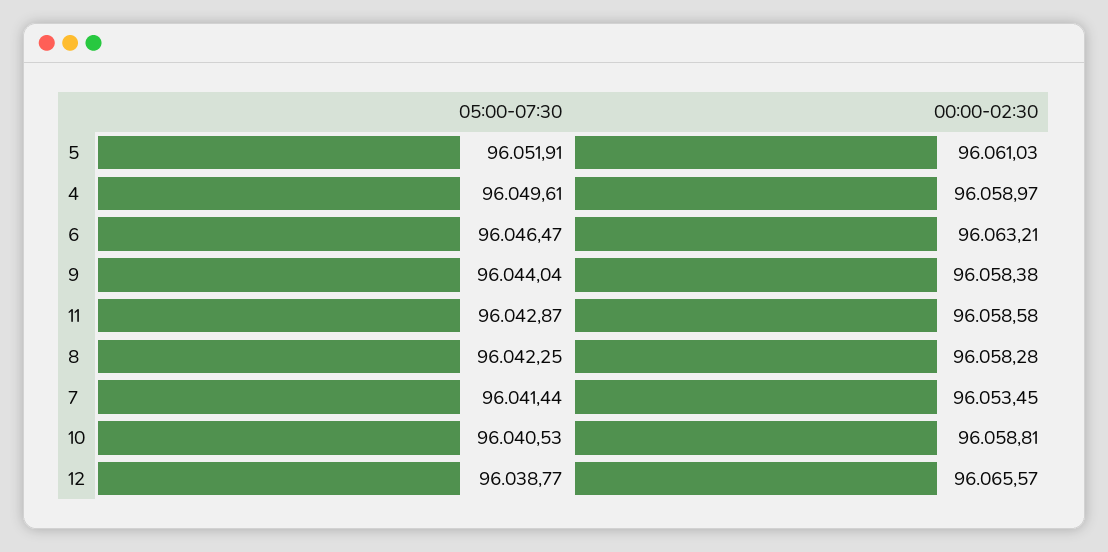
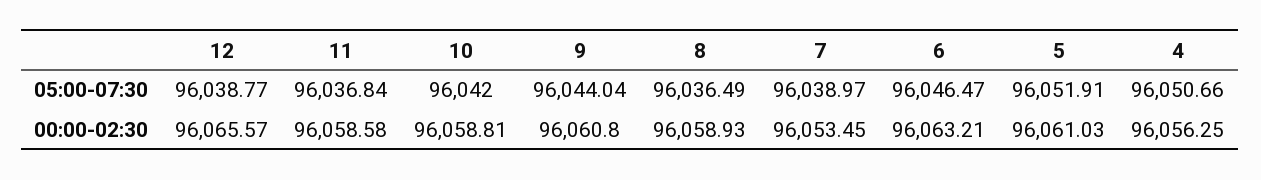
05:00-07:30, 4: 96049.61 -> 96050.66
00:00-02:30, 4: 96058.97 -> 96056.25
00:00-02:30, 9: 96058.38 -> 96060.8
05:00-07:30, 11: 96042.87 -> 96036.84
05:00-07:30, 8: 96042.25 -> 96036.49
00:00-02:30, 8: 96058.28 -> 96058.93
05:00-07:30, 7: 96041.44 -> 96038.97
05:00-07:30, 10: 96040.53 -> 96042

